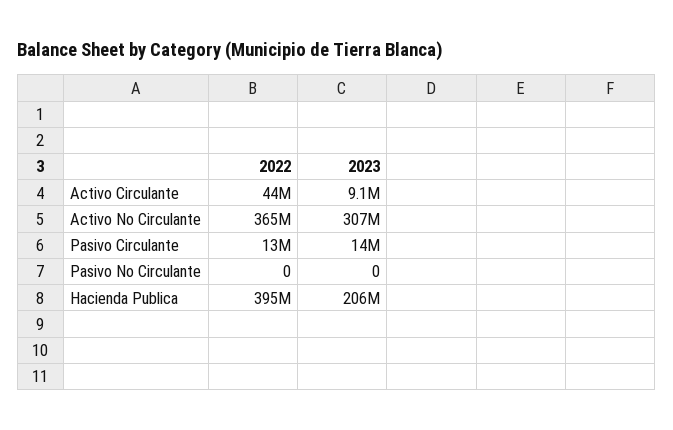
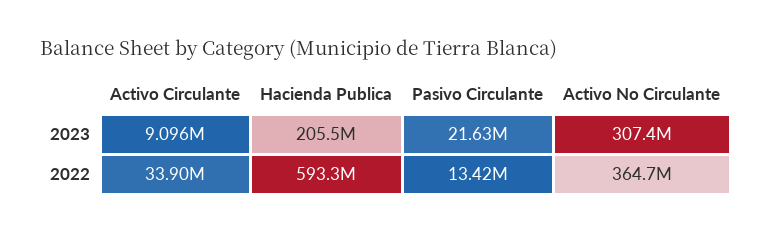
2022, Activo Circulante: 44000000 -> 33900000
2023, Pasivo Circulante: 14000000 -> 21630000
2022, Pasivo No Circulante: 0 -> none
2023, Pasivo No Circulante: 0 -> none
2022, Hacienda Publica: 395000000 -> 593300000

